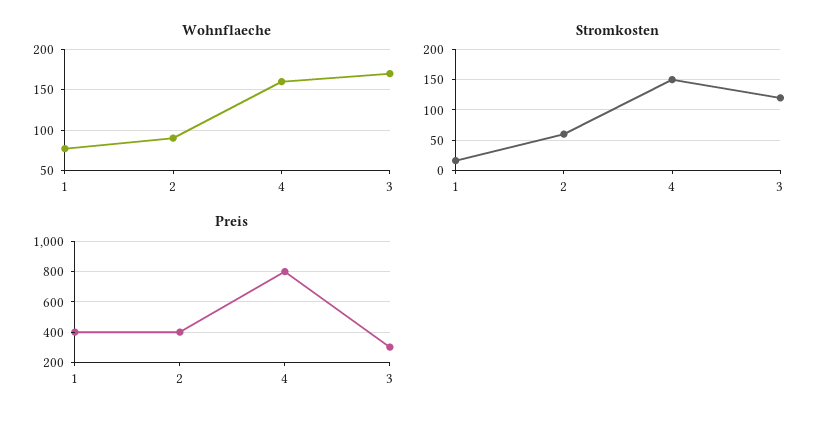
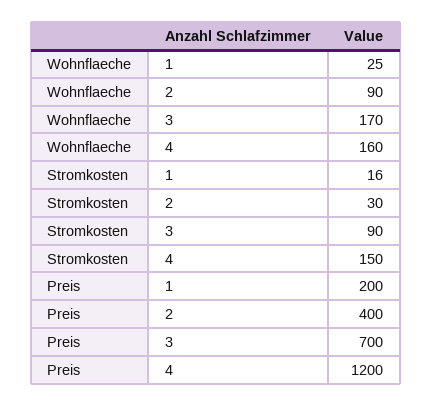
Wohnflaeche, 1: 80 -> 25
Stromkosten, 2: 60 -> 30
Stromkosten, 3: 120 -> 90
Preis, 1: 400 -> 200
Preis, 4: 800 -> 1200
Preis, 3: 300 -> 700

